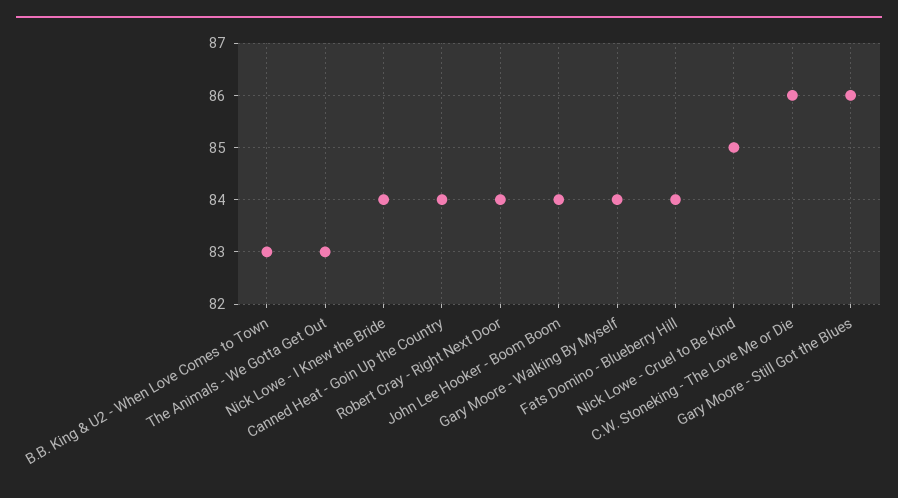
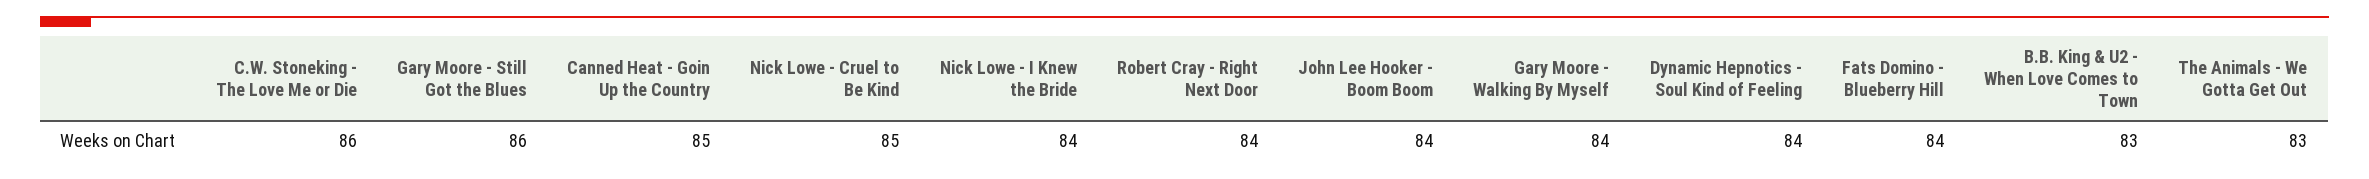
Canned Heat - Goin Up the Country: 84 -> 85
Dynamic Hepnotics - Soul Kind of Feeling: none -> 84

